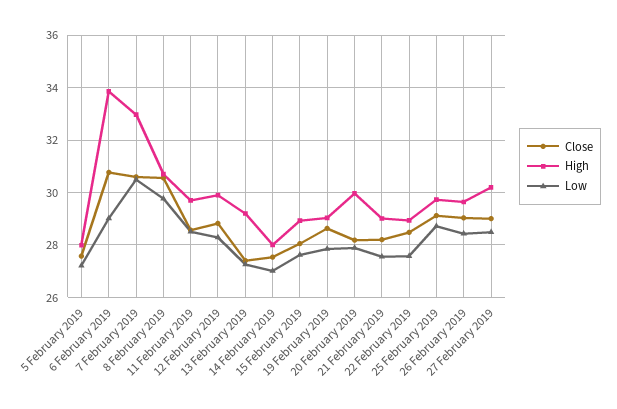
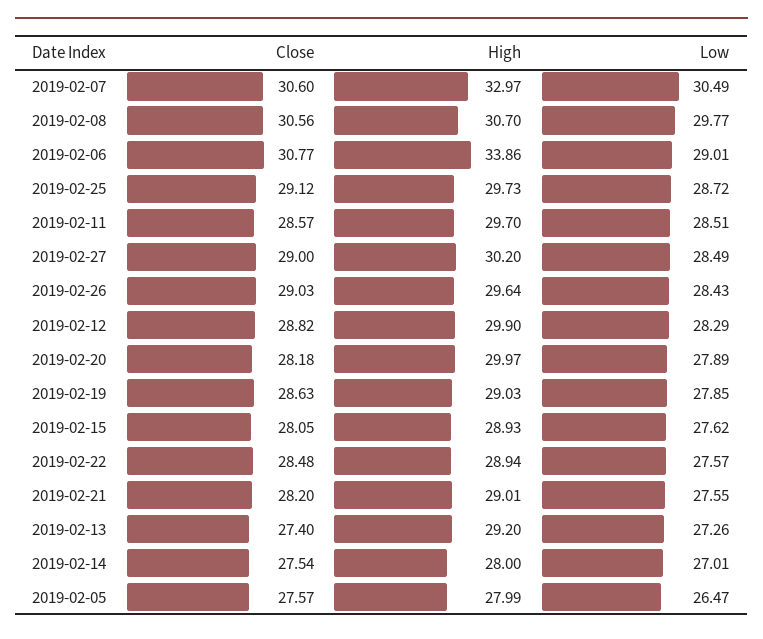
Low, 5 February 2019: 27.25 -> 26.47

